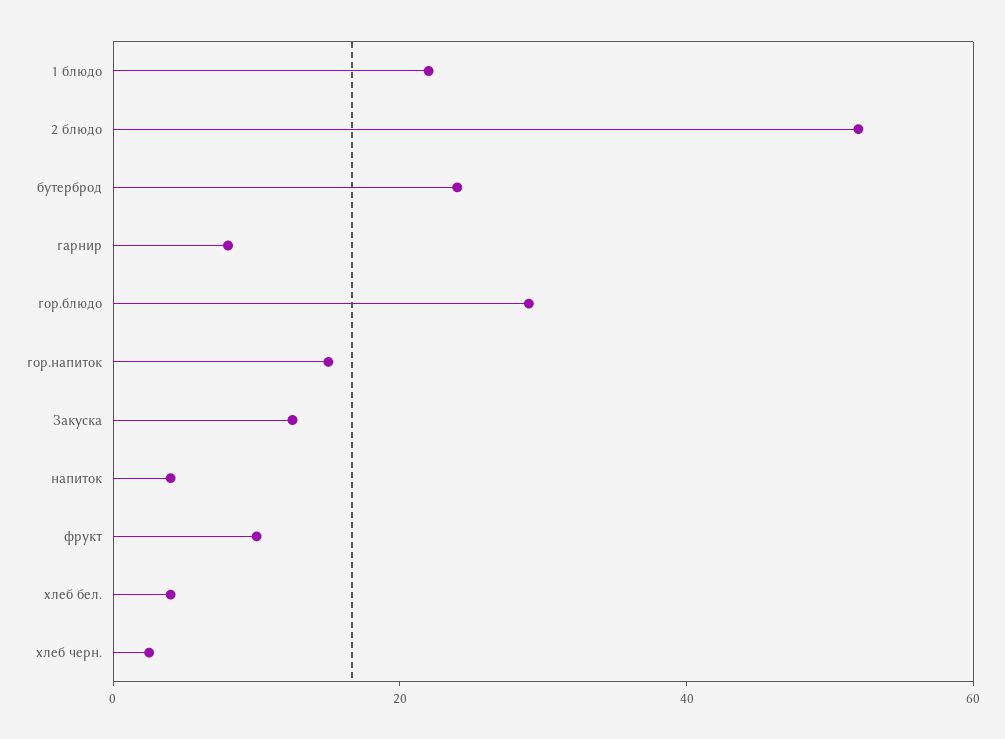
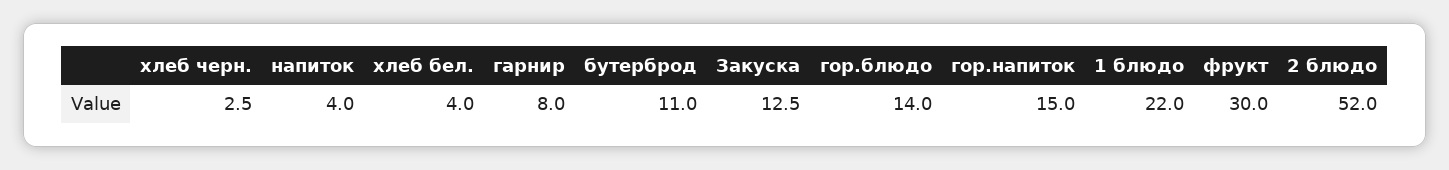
бутерброд: 25 -> 11
гор.блюдо: 30 -> 14
фрукт: 10 -> 30

